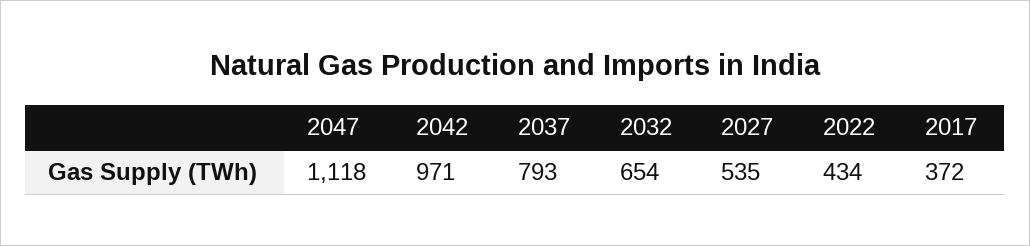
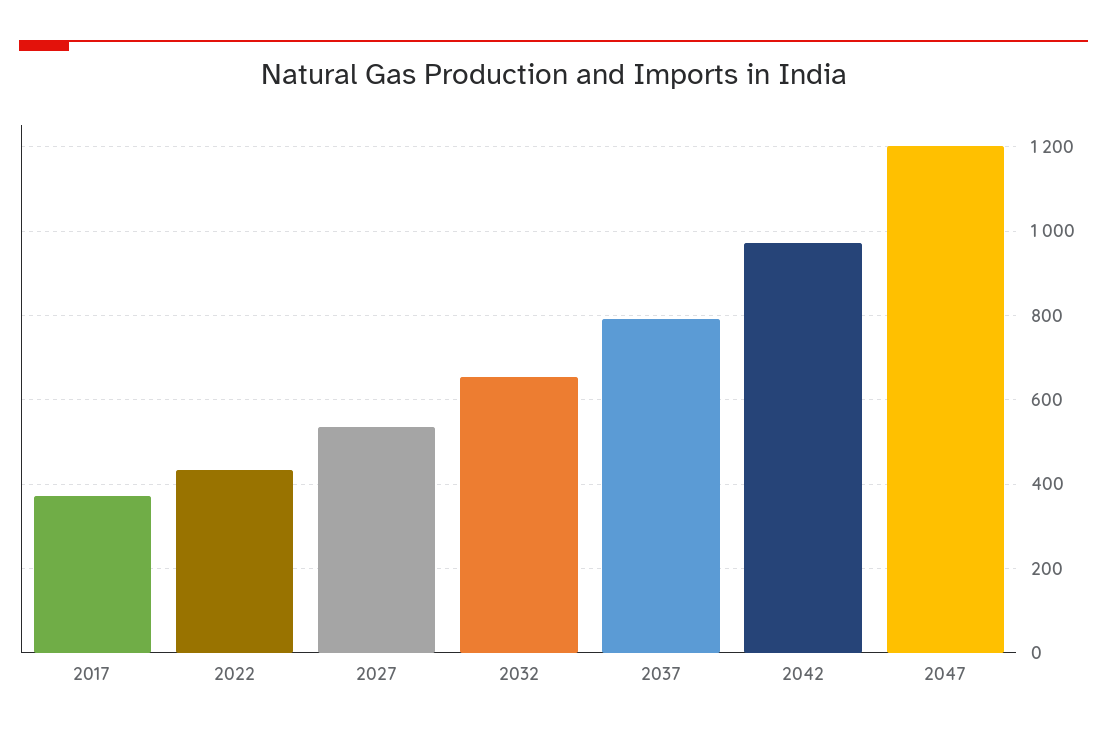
2047: 1118 -> 1200

